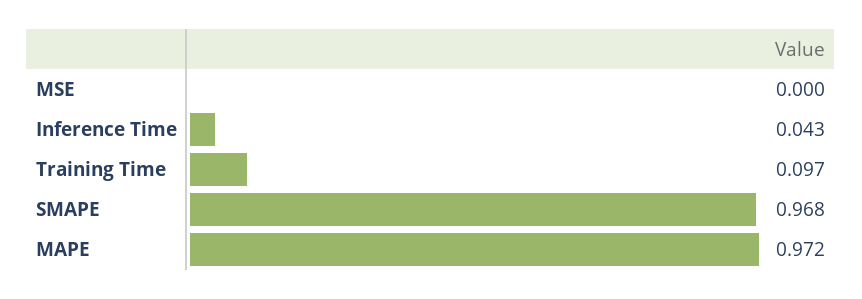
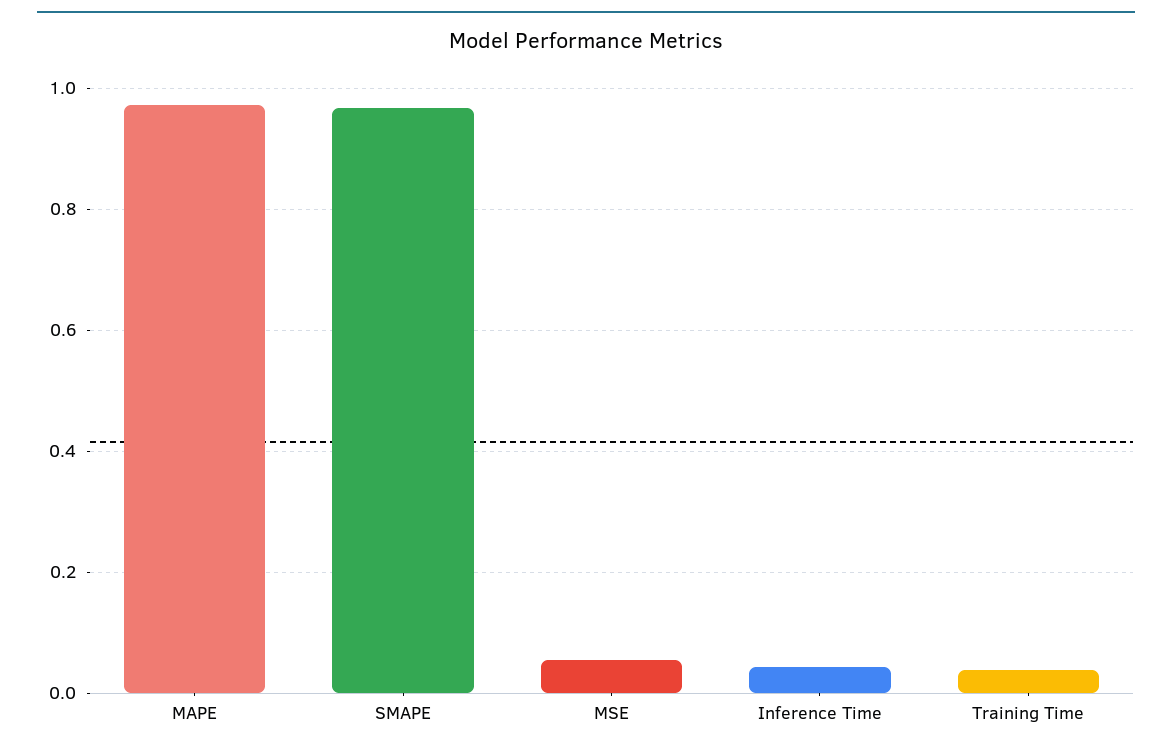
MSE: 0 -> 0.06
Training Time: 0.097 -> 0.04

